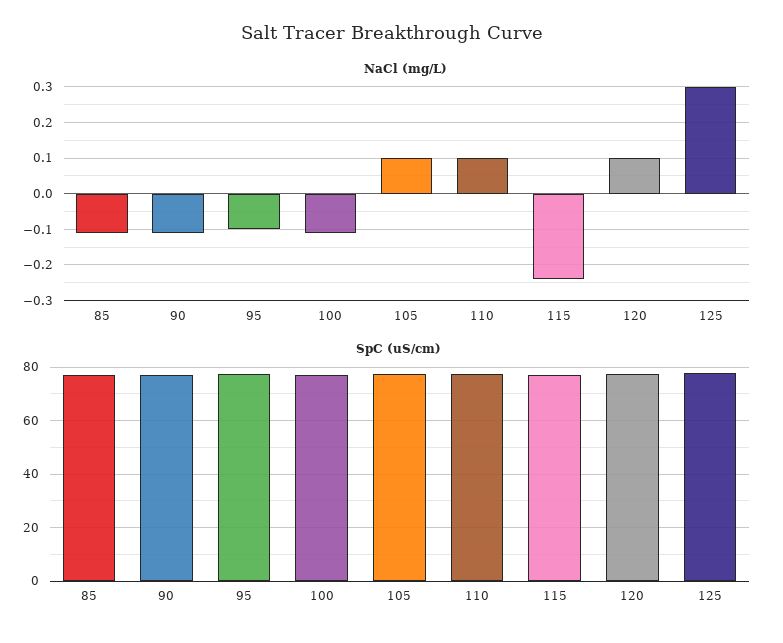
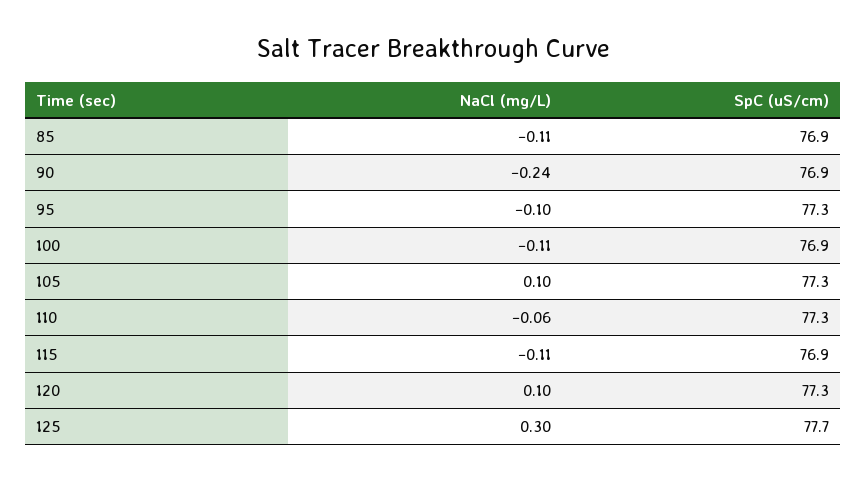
NaCl (mg/L), 90: -0.1 -> -0.24
NaCl (mg/L), 110: 0.1 -> -0.06
NaCl (mg/L), 115: -0.25 -> -0.11

